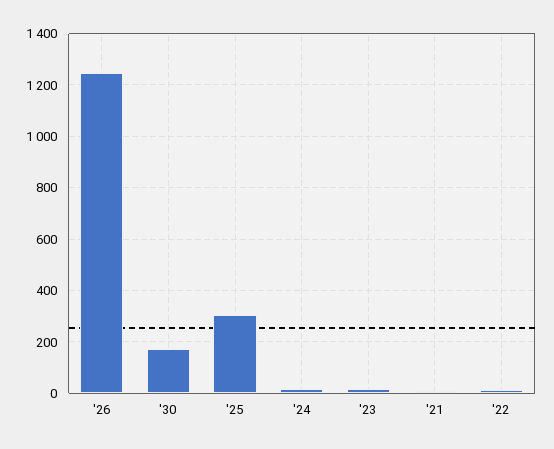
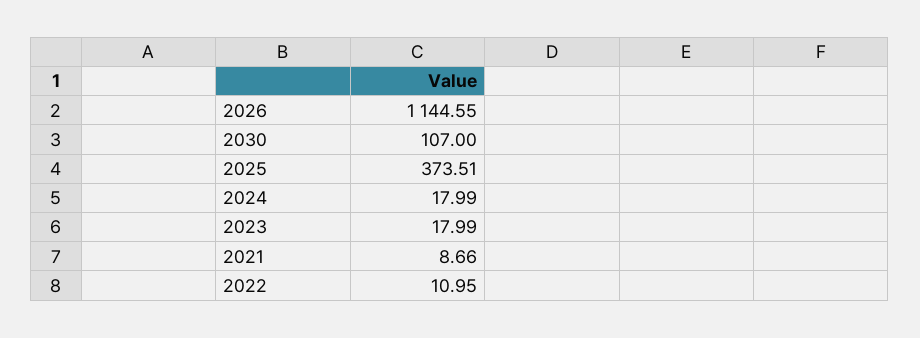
'26: 1250 -> 1144.55
'30: 175 -> 107
'25: 300 -> 373.51

